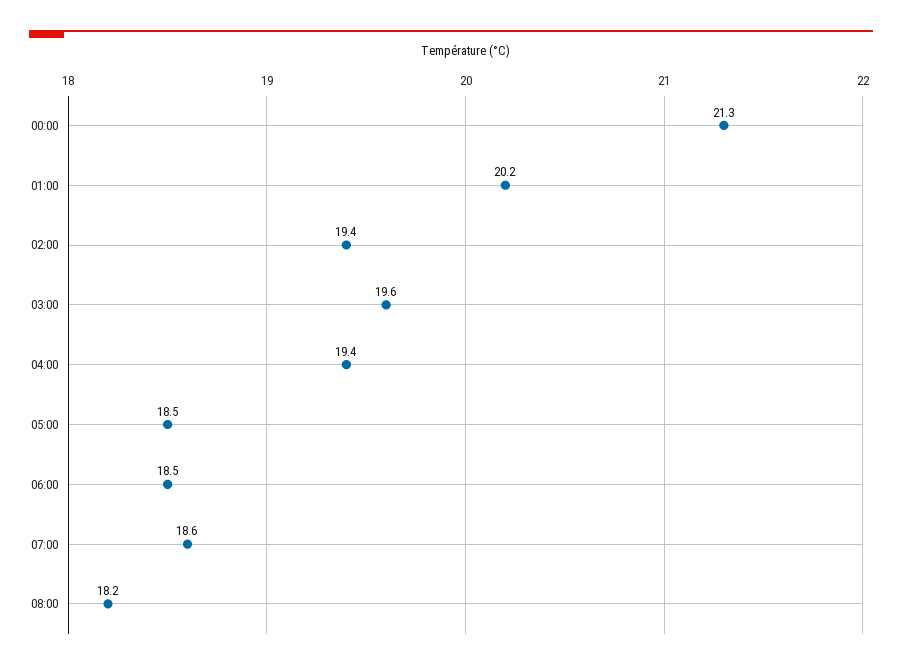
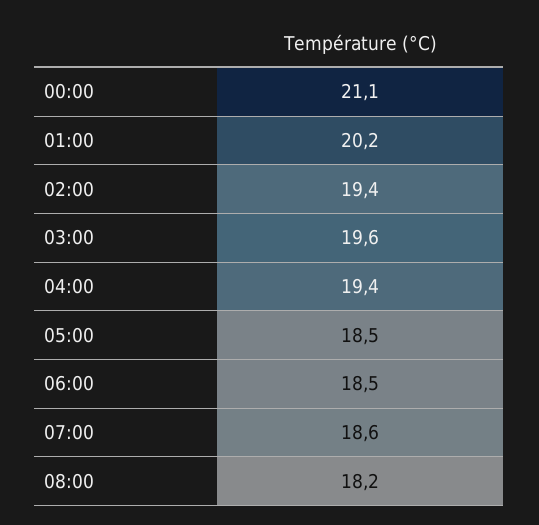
00:00: 21.3 -> 21.1

